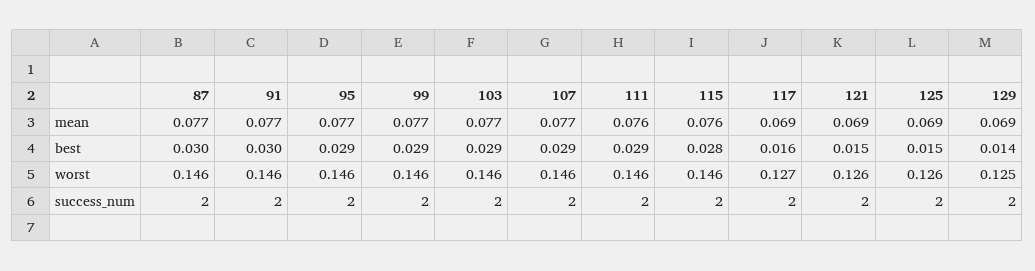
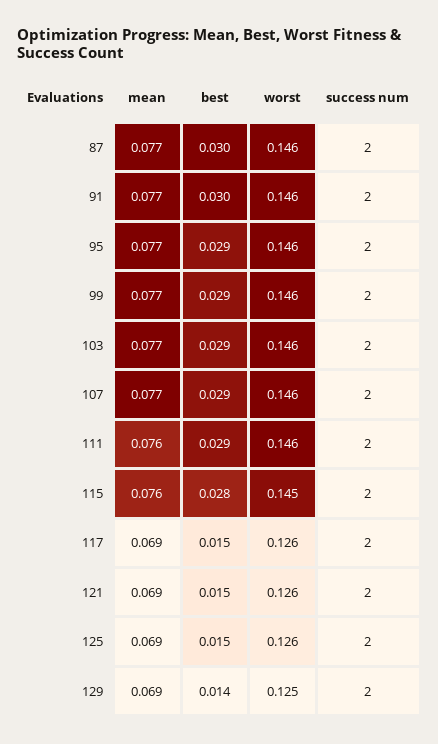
117, best: 0.016 -> 0.015
115, worst: 0.146 -> 0.145
117, worst: 0.127 -> 0.126

